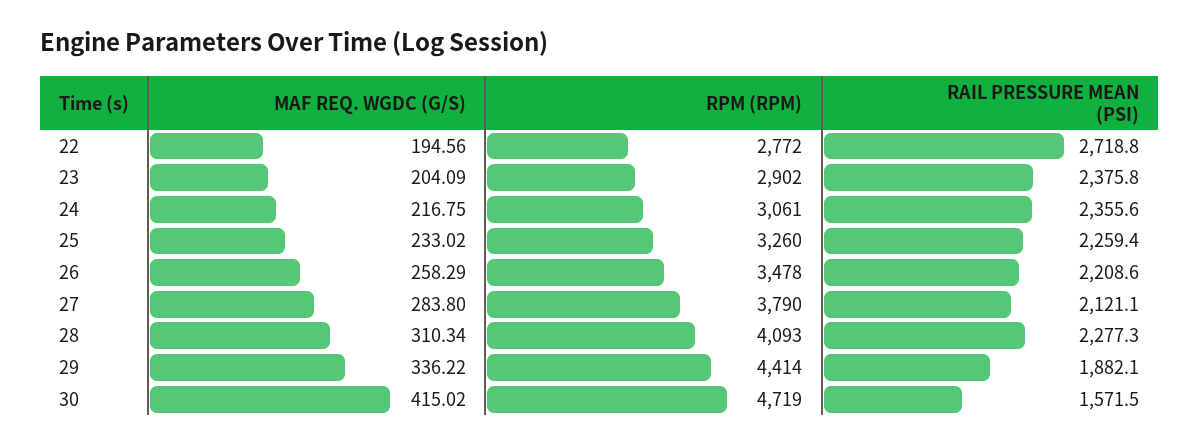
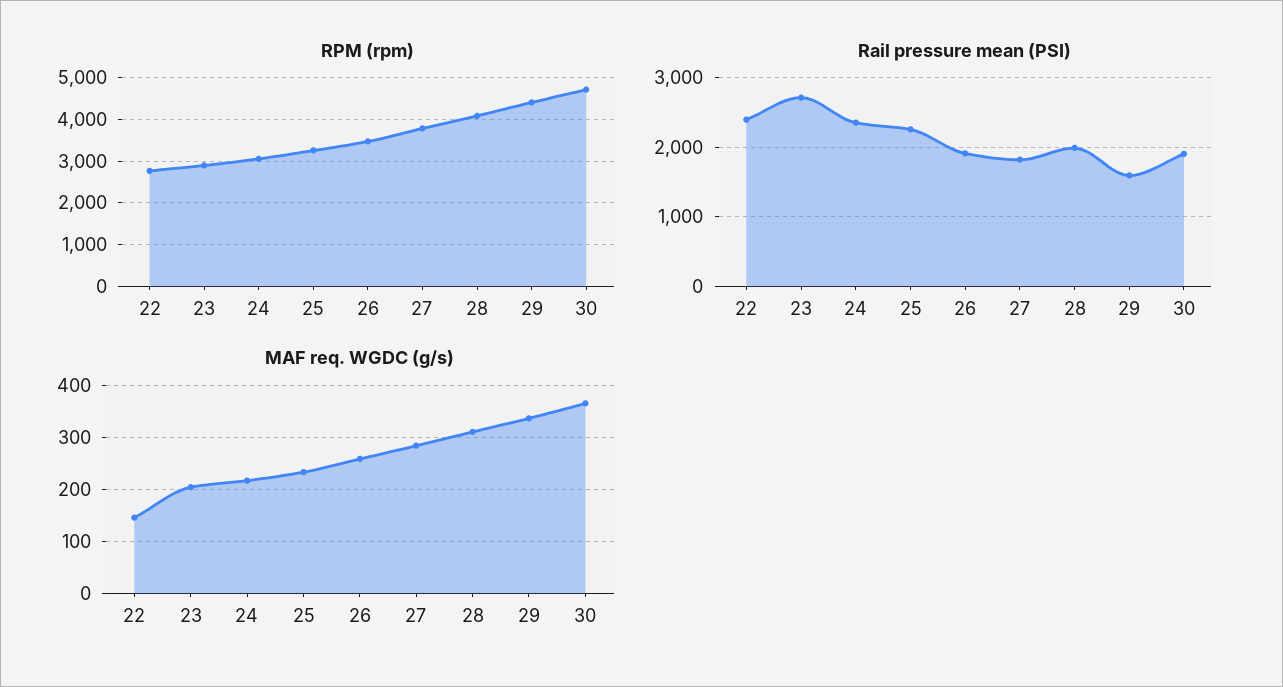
MAF REQ. WGDC (G/S), 22: 194.56 -> 140
RAIL PRESSURE MEAN (PSI), 22: 2718.8 -> 2400
RAIL PRESSURE MEAN (PSI), 23: 2375.8 -> 2700
RAIL PRESSURE MEAN (PSI), 26: 2208.6 -> 1900
RAIL PRESSURE MEAN (PSI), 27: 2121.1 -> 1800
RAIL PRESSURE MEAN (PSI), 28: 2277.3 -> 2000
RAIL PRESSURE MEAN (PSI), 29: 1882.1 -> 1600
MAF REQ. WGDC (G/S), 30: 415.02 -> 360
RAIL PRESSURE MEAN (PSI), 30: 1571.5 -> 1900

